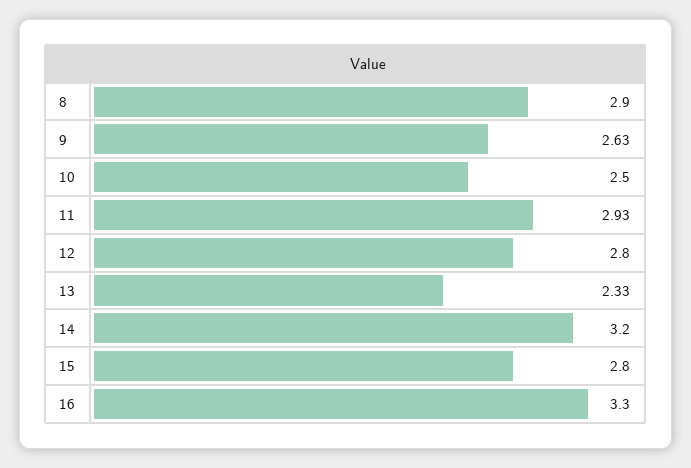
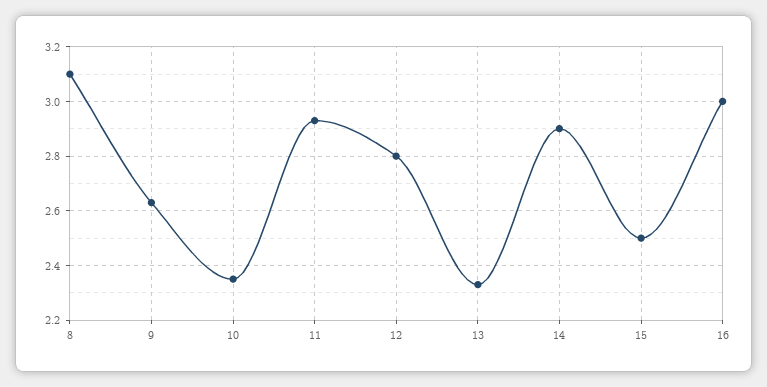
8: 2.9 -> 3.1
10: 2.5 -> 2.35
14: 3.2 -> 2.9
15: 2.8 -> 2.5
16: 3.3 -> 3

